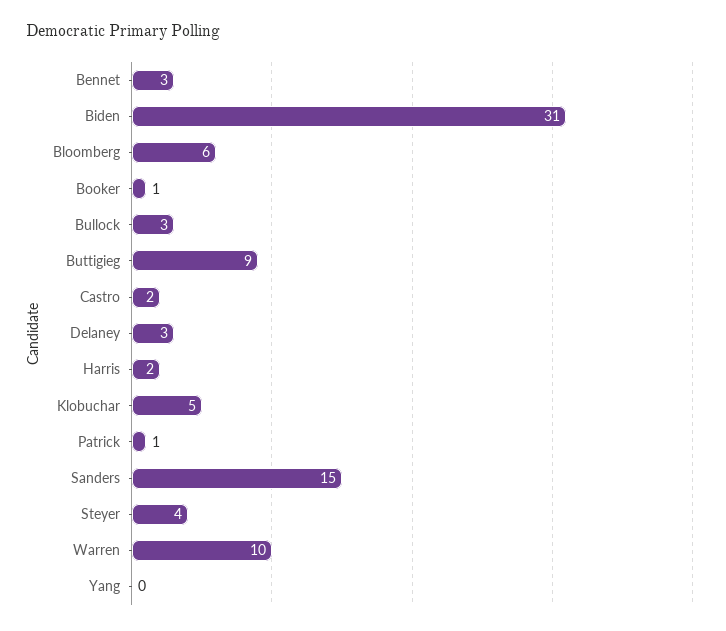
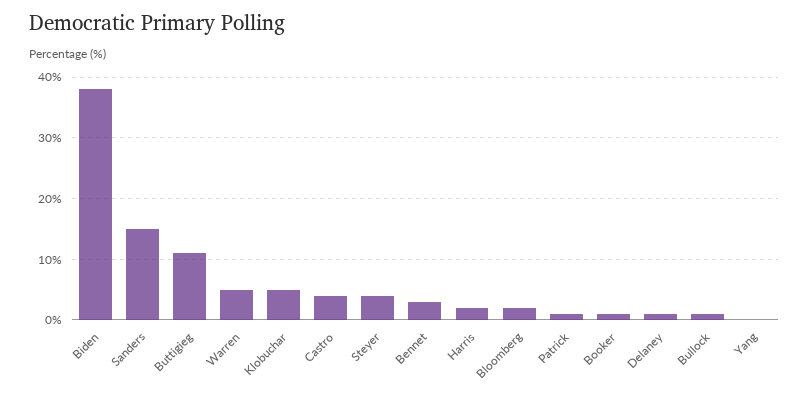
Biden: 31 -> 38
Bloomberg: 6 -> 2
Bullock: 3 -> 1
Buttigieg: 9 -> 11
Castro: 2 -> 4
Delaney: 3 -> 1
Warren: 10 -> 5

